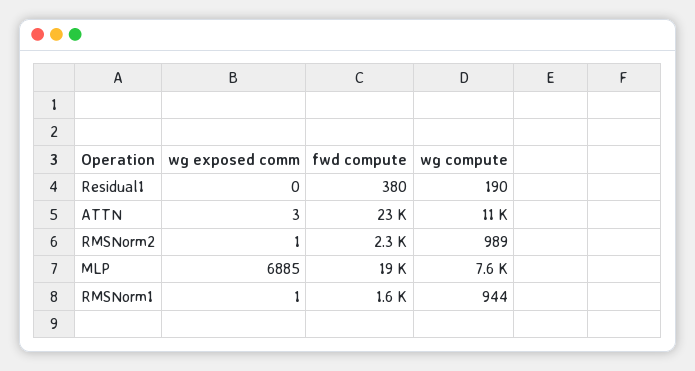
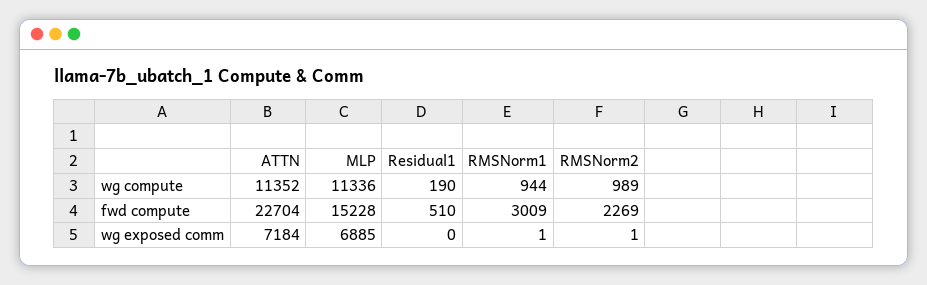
fwd compute, Residual1: 380 -> 510
wg exposed comm, ATTN: 3 -> 7184
fwd compute, MLP: 19000 -> 15228
wg compute, MLP: 7600 -> 11336
fwd compute, RMSNorm1: 1600 -> 3009

